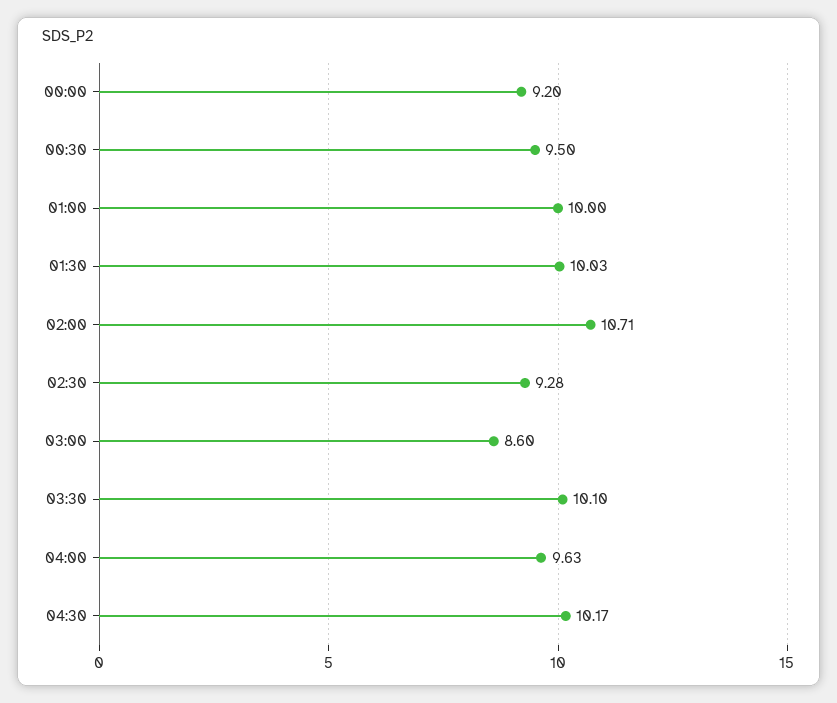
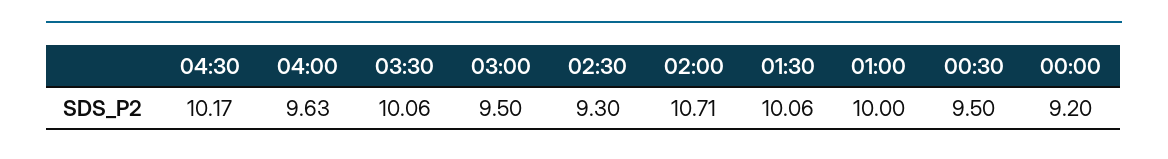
01:30: 10.03 -> 10.06
02:30: 9.28 -> 9.3
03:00: 8.6 -> 9.5
03:30: 10.1 -> 10.06

